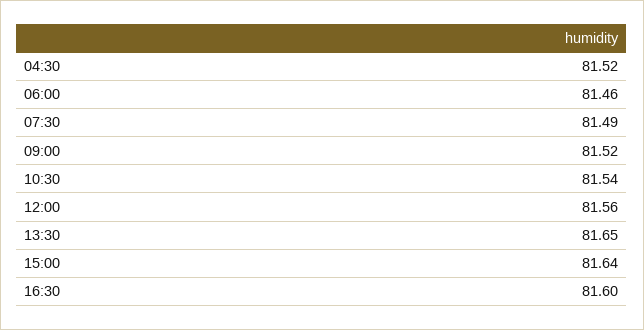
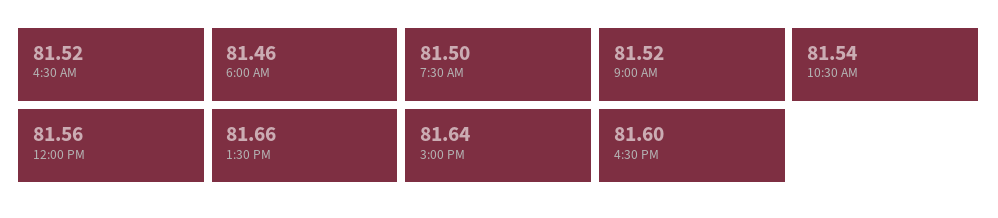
07:30: 81.49 -> 81.5
13:30: 81.65 -> 81.66

